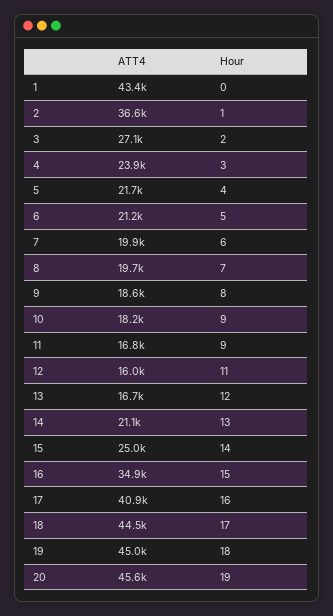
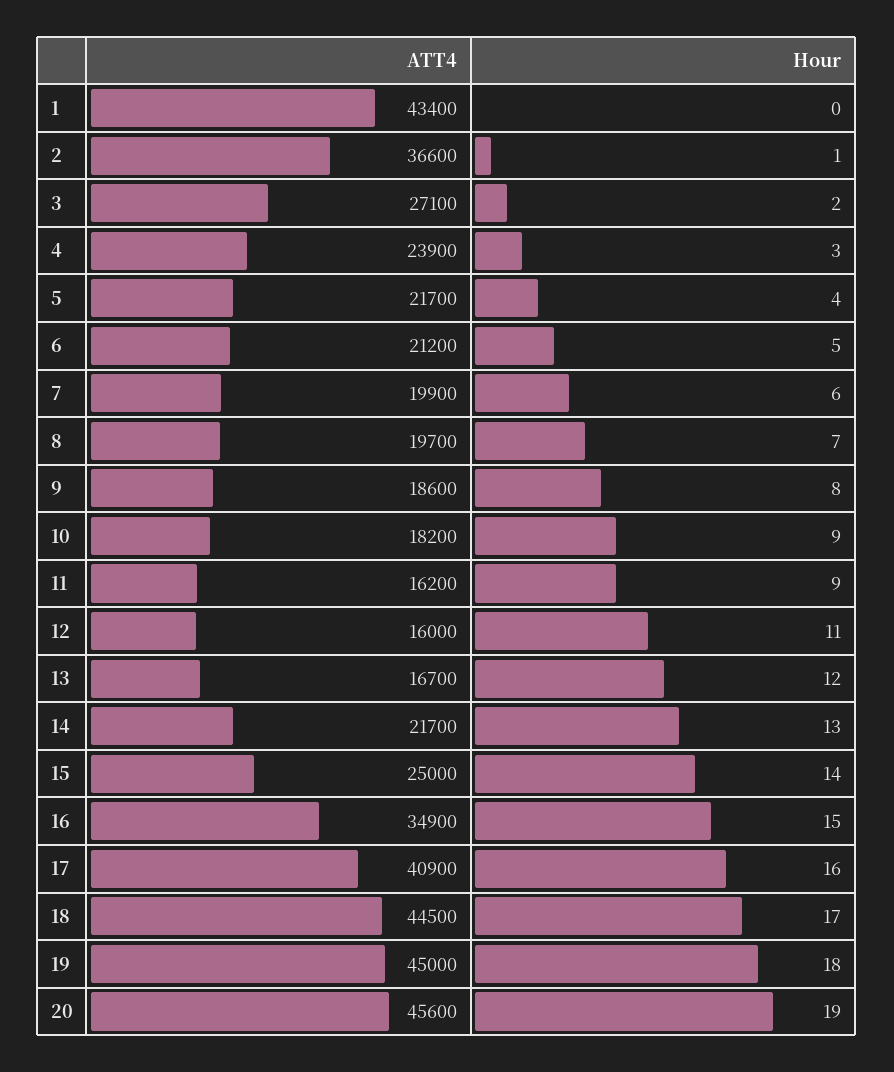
ATT4, 11: 16800 -> 16200
ATT4, 14: 21100 -> 21700

